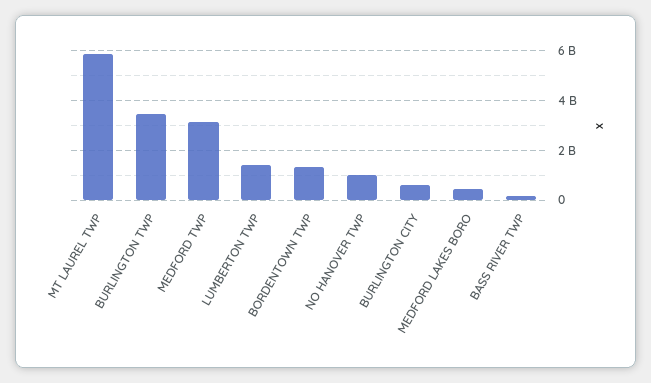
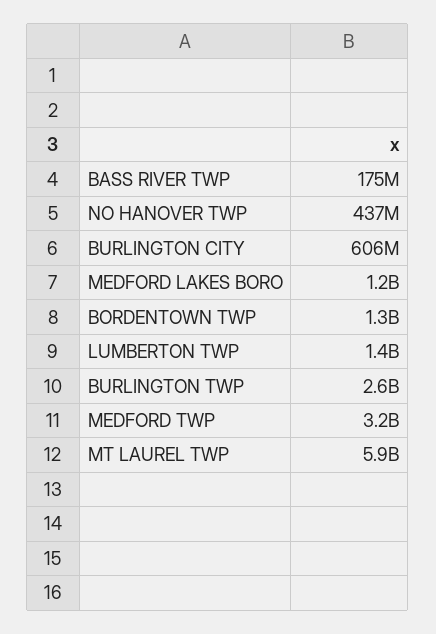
BURLINGTON TWP: 3500000000 -> 2600000000
NO HANOVER TWP: 1000000000 -> 437000000
MEDFORD LAKES BORO: 500000000 -> 1200000000

